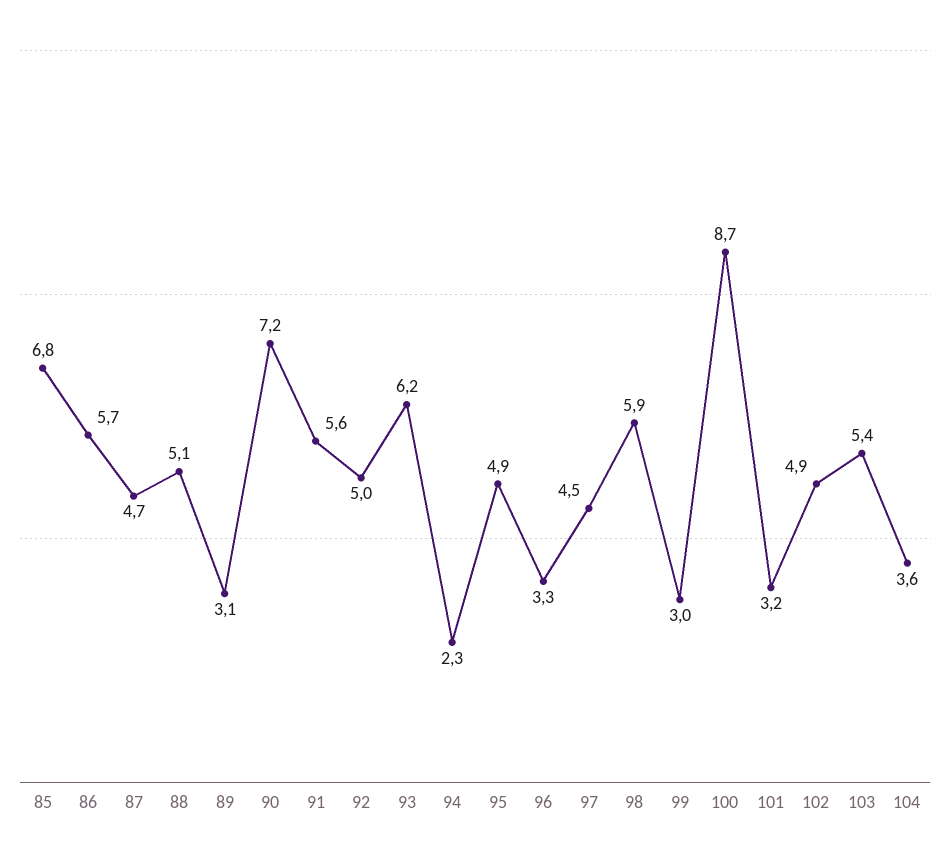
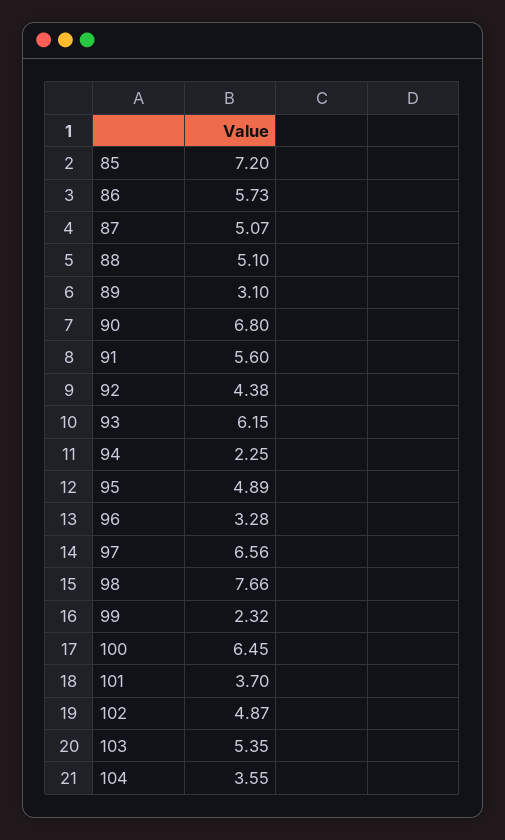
85: 6.8 -> 7.2
87: 4.7 -> 5.07
90: 7.2 -> 6.8
92: 5 -> 4.38
97: 4.5 -> 6.56
98: 5.9 -> 7.66
99: 3 -> 2.32
100: 8.7 -> 6.45
101: 3.2 -> 3.7

